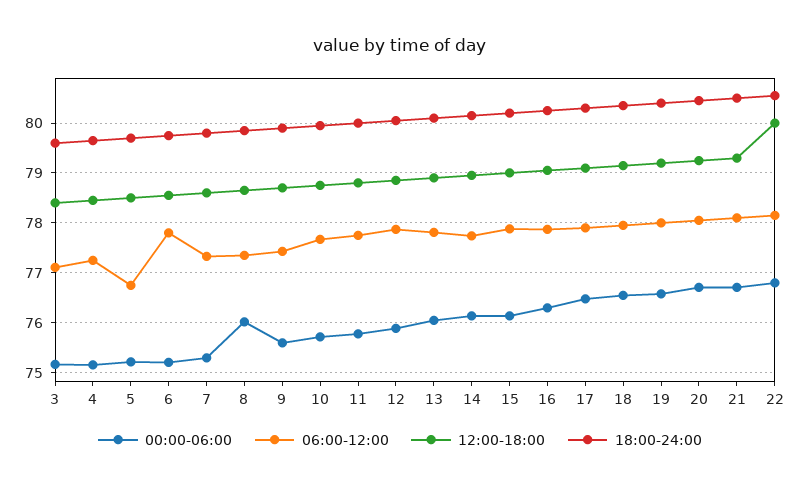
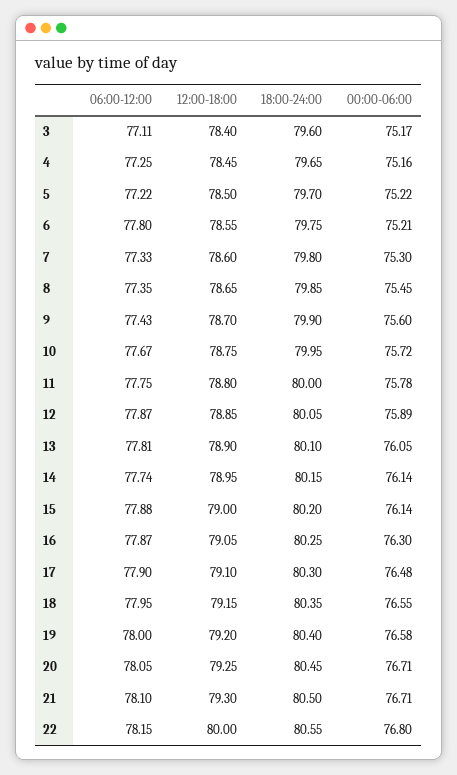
06:00-12:00, 5: 76.8 -> 77.22
00:00-06:00, 8: 76 -> 75.45

